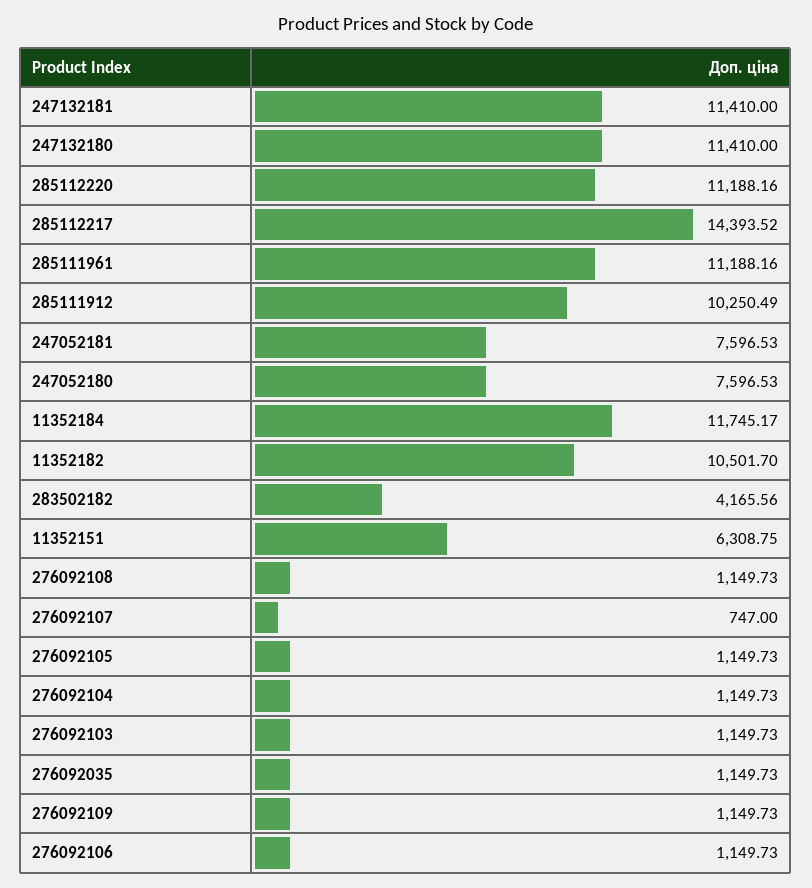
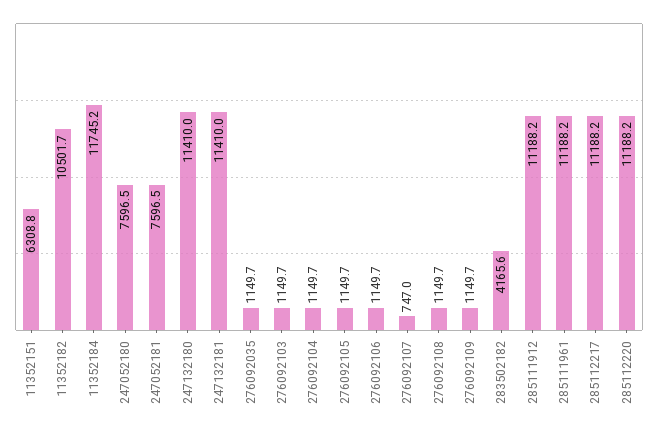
285112217: 14393.52 -> 11188.2
285111912: 10250.49 -> 11188.2

